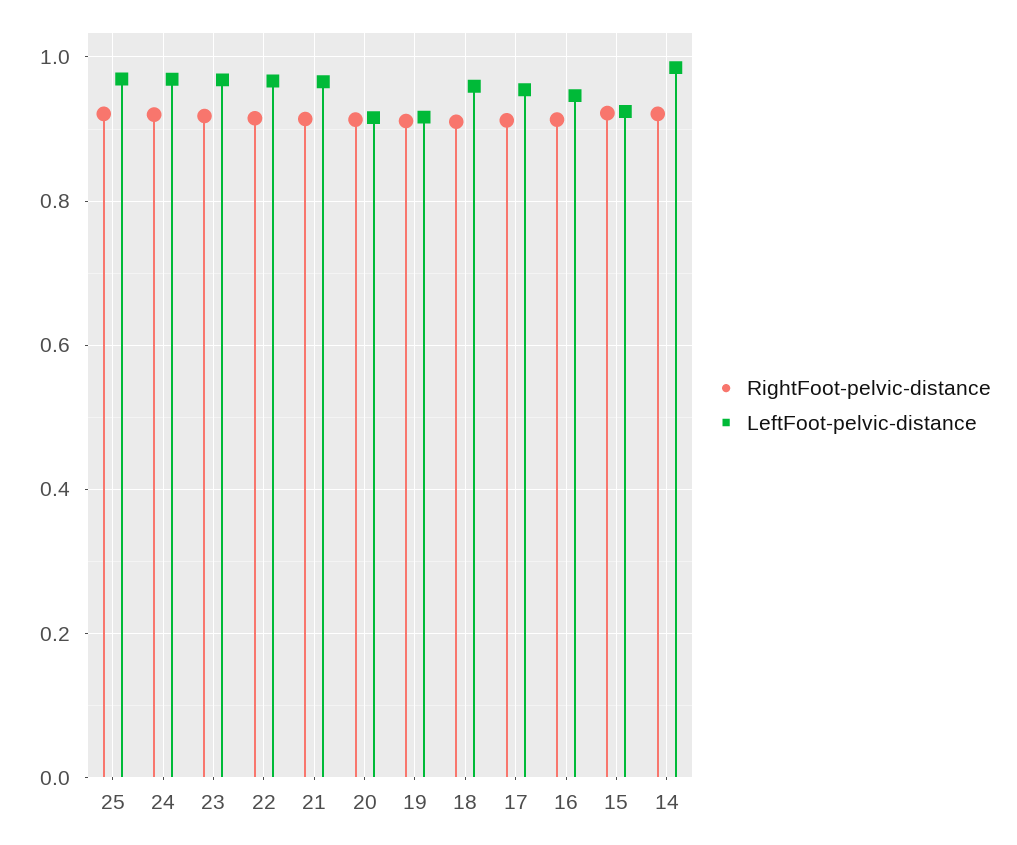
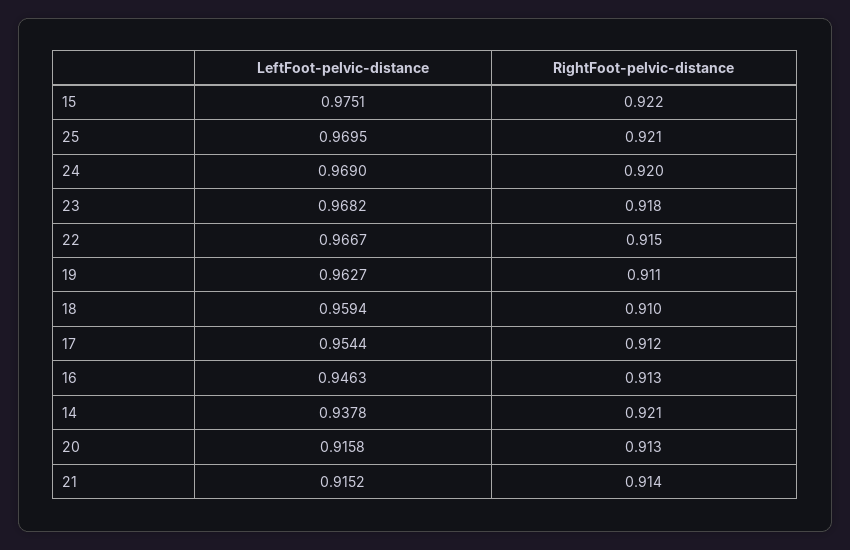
LeftFoot-pelvic-distance, 21: 0.96 -> 0.9152
LeftFoot-pelvic-distance, 19: 0.92 -> 0.9627
LeftFoot-pelvic-distance, 15: 0.92 -> 0.9751
LeftFoot-pelvic-distance, 14: 0.98 -> 0.9378

